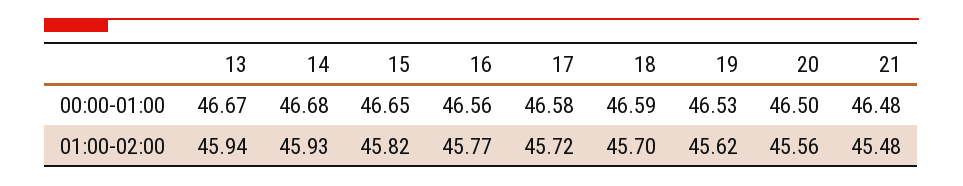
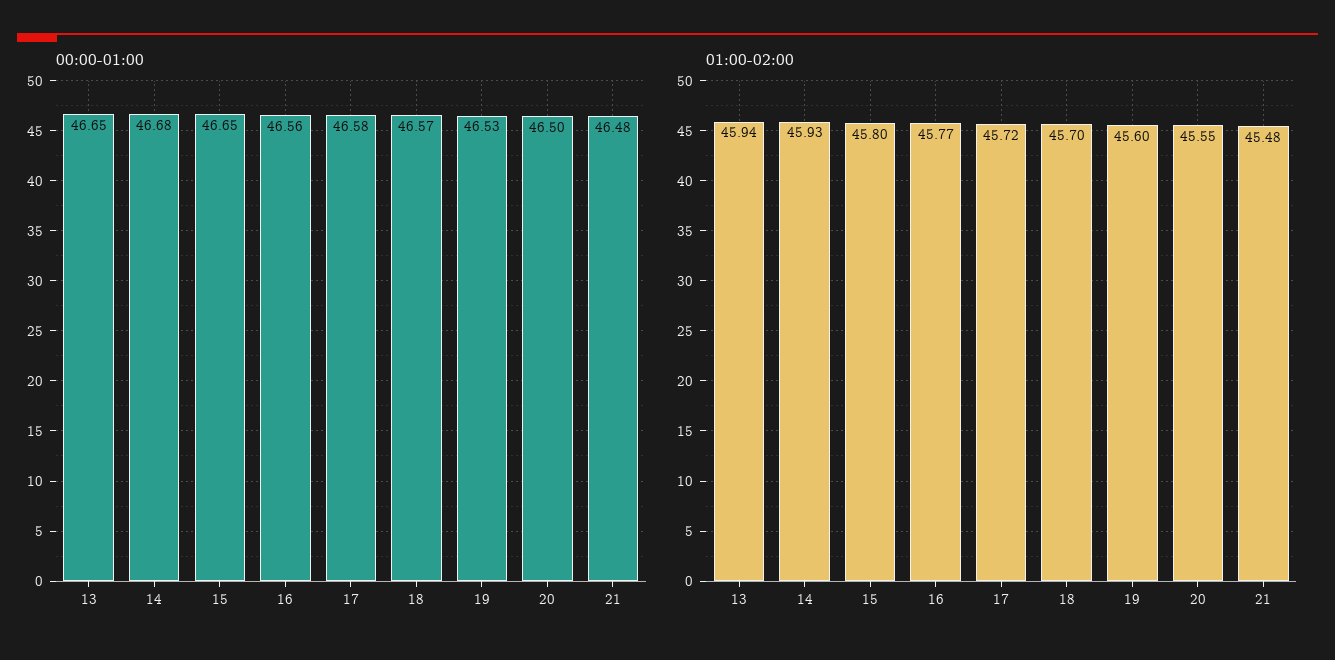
00:00-01:00, 13: 46.67 -> 46.65
00:00-01:00, 18: 46.59 -> 46.57
01:00-02:00, 15: 45.82 -> 45.8
01:00-02:00, 19: 45.62 -> 45.6
01:00-02:00, 20: 45.56 -> 45.55

